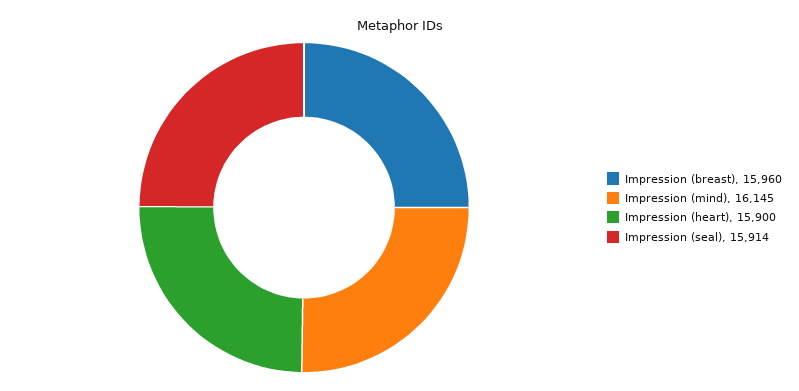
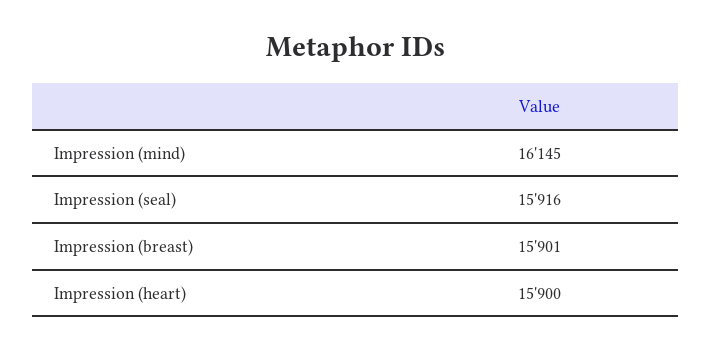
Impression (breast): 15960 -> 15901
Impression (seal): 15914 -> 15916

